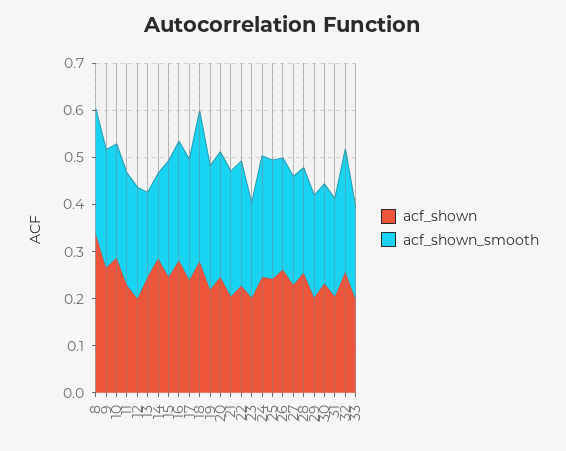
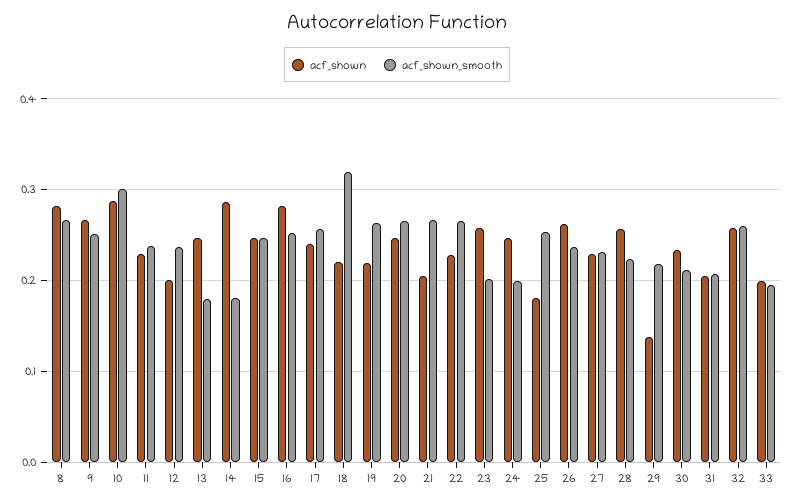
acf_shown, 8: 0.34 -> 0.28
acf_shown_smooth, 10: 0.24 -> 0.3
acf_shown, 18: 0.28 -> 0.22
acf_shown, 23: 0.2 -> 0.26
acf_shown_smooth, 24: 0.26 -> 0.2
acf_shown, 25: 0.24 -> 0.18
acf_shown, 29: 0.2 -> 0.14

